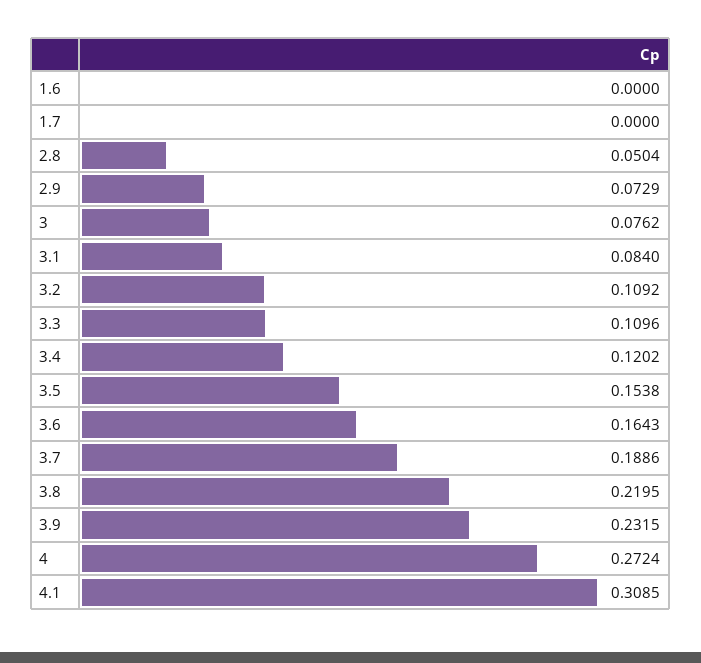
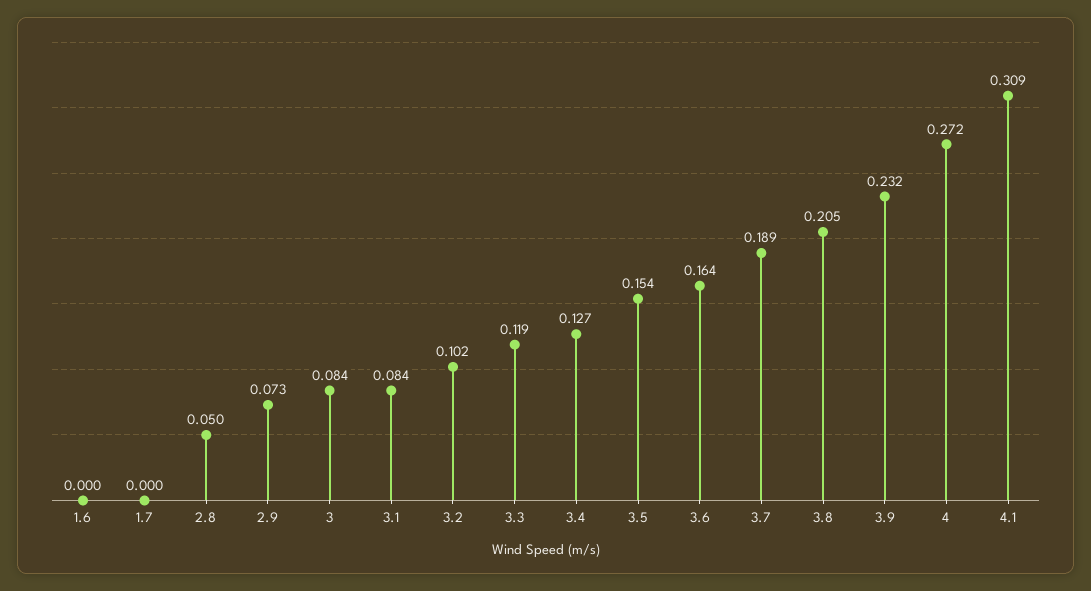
3: 0.0762 -> 0.084
3.2: 0.1092 -> 0.102
3.3: 0.1096 -> 0.119
3.4: 0.1202 -> 0.127
3.8: 0.2195 -> 0.205

